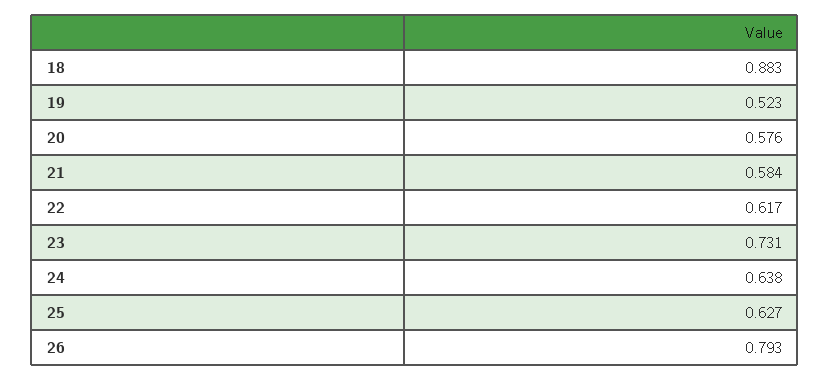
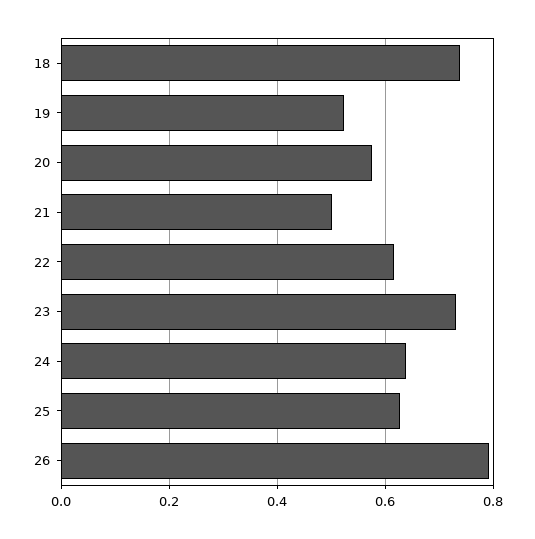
18: 0.883 -> 0.74
21: 0.584 -> 0.5

